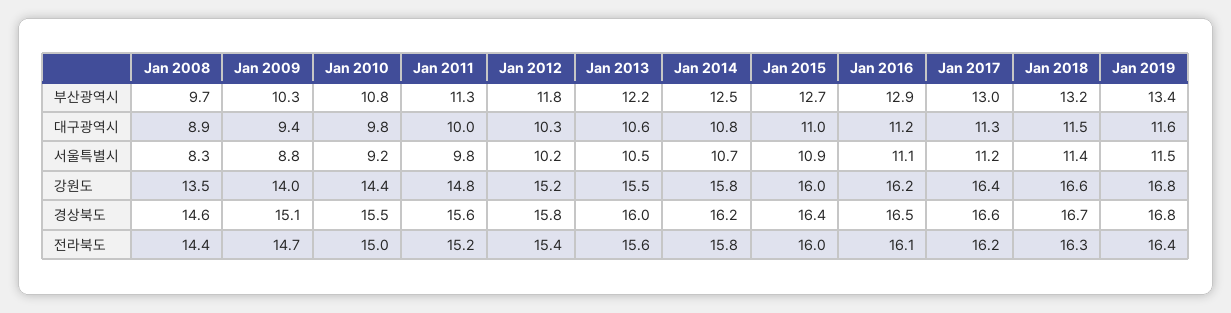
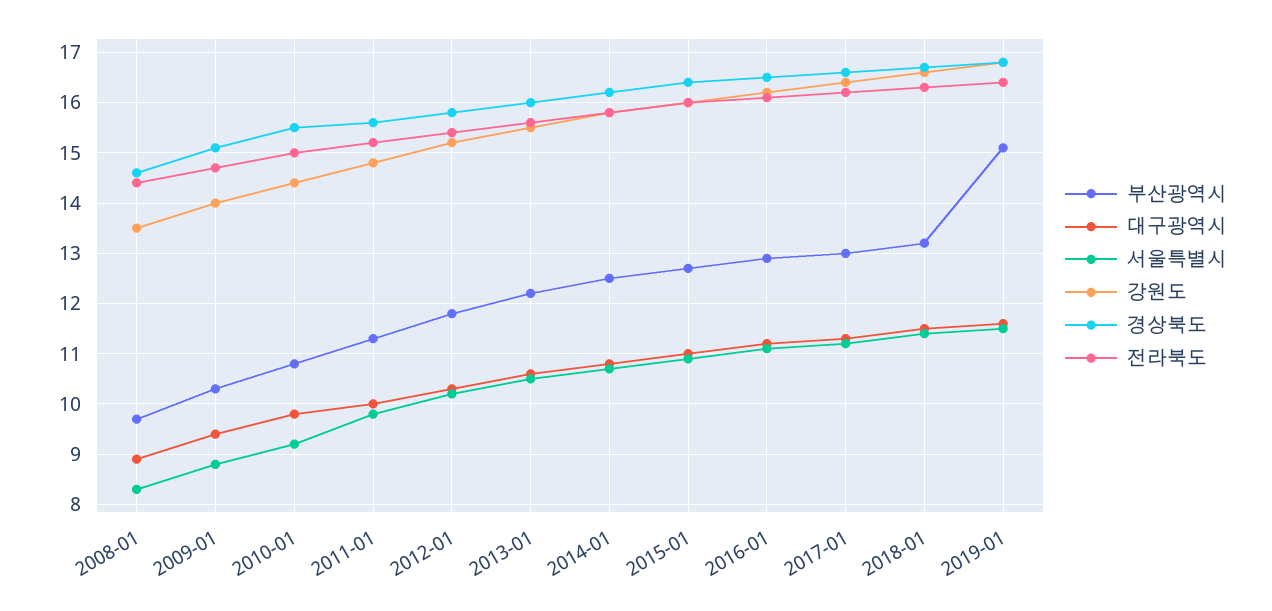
부산광역시, Jan 2019: 13.4 -> 15

